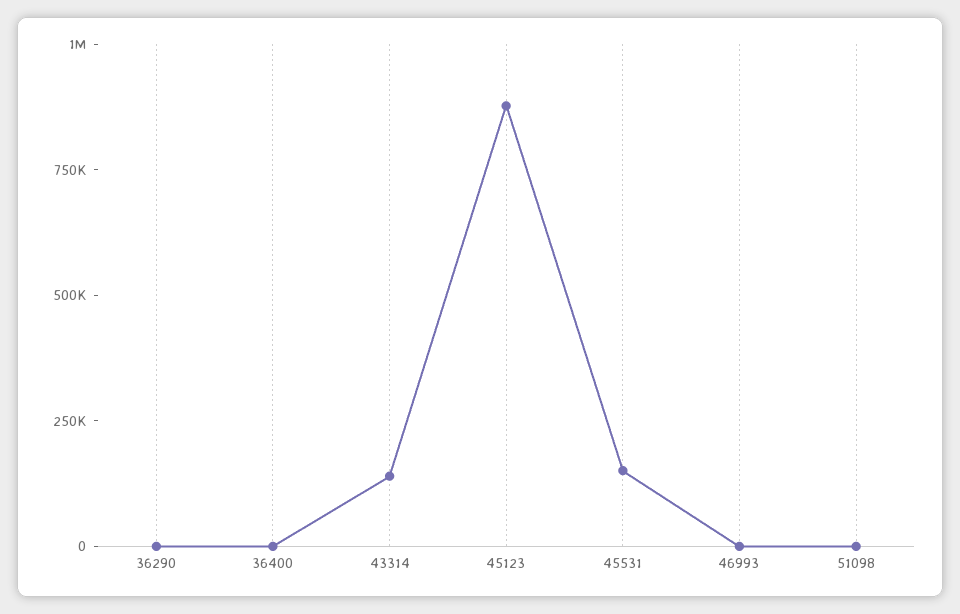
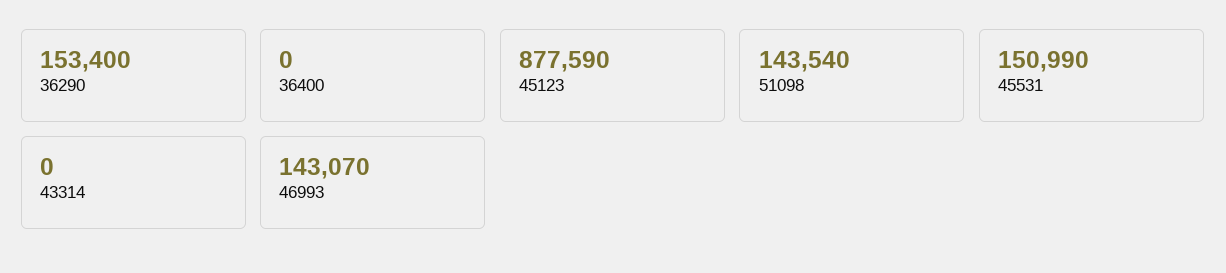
36290: 0 -> 153400
43314: 150000 -> 0
46993: 0 -> 143070
51098: 0 -> 143540

